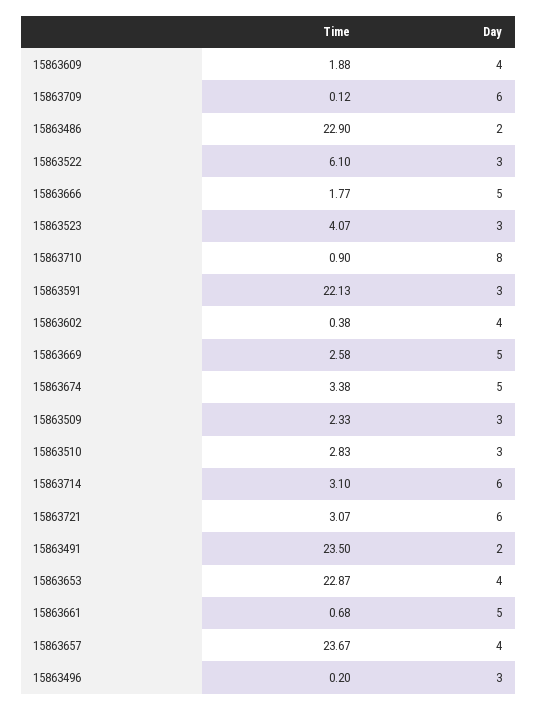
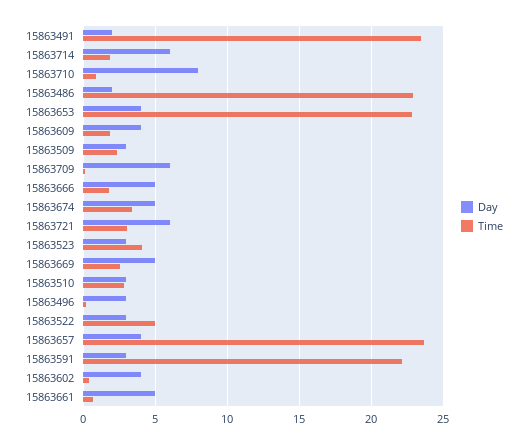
Time, 15863522: 6.1 -> 5
Time, 15863714: 3.1 -> 2

